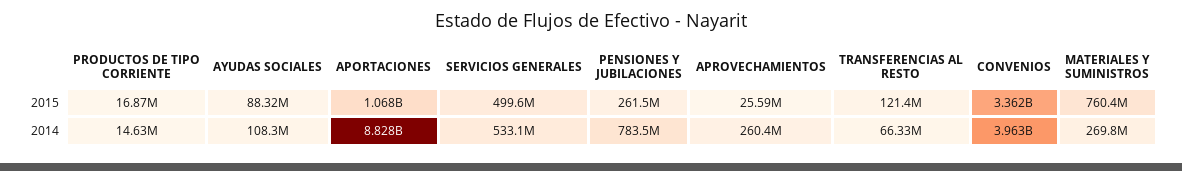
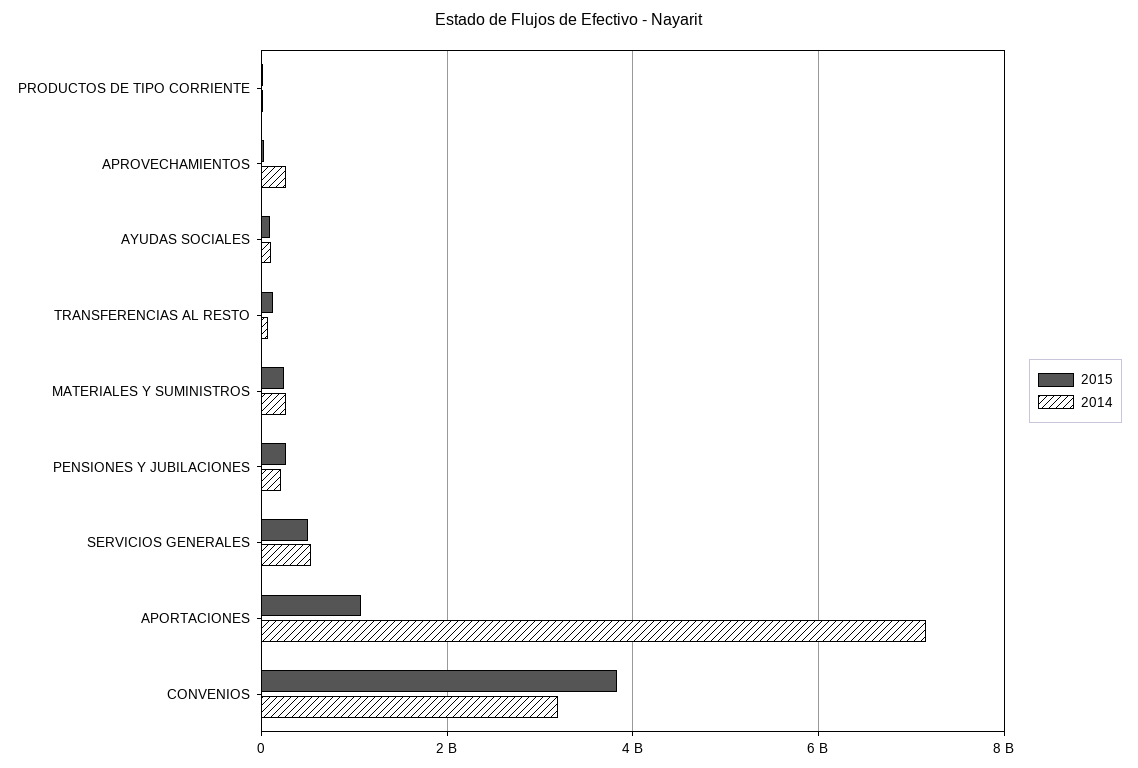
2015, CONVENIOS: 3362000000 -> 3800000000
2015, MATERIALES Y SUMINISTROS: 760400000 -> 200000000
2014, APORTACIONES: 8828000000 -> 7200000000
2014, PENSIONES Y JUBILACIONES: 783500000 -> 200000000
2014, CONVENIOS: 3963000000 -> 3200000000

